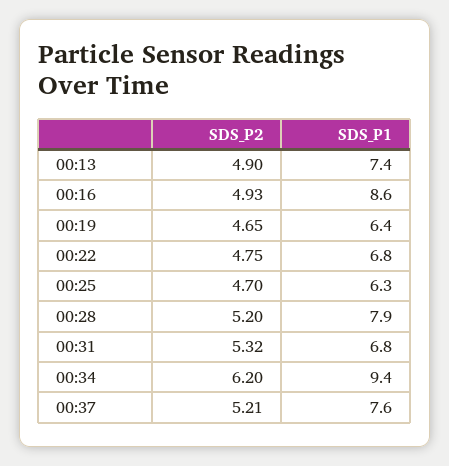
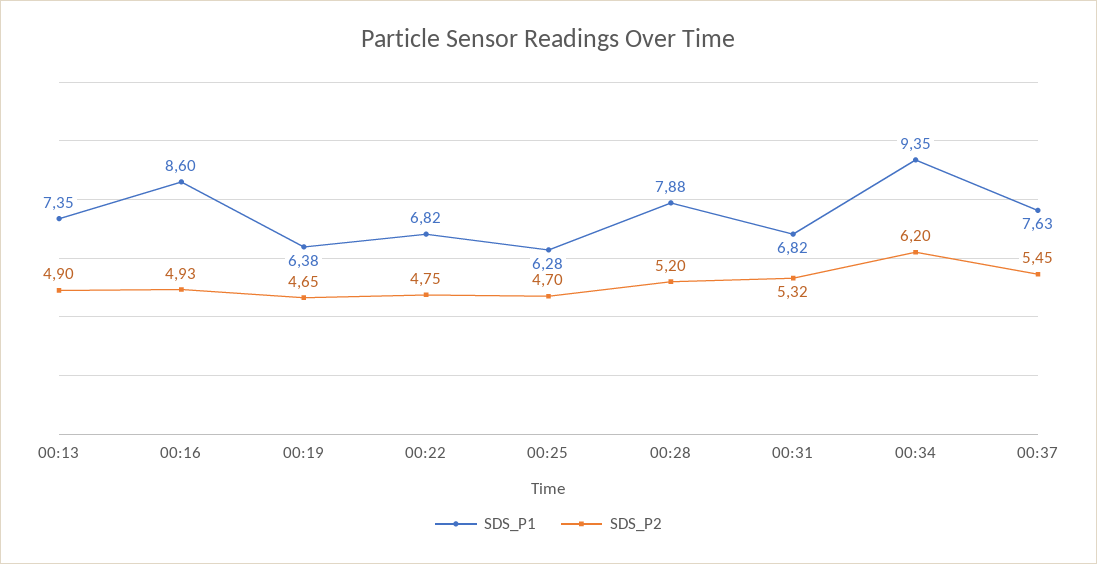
SDS_P2, 00:37: 5.21 -> 5.45

